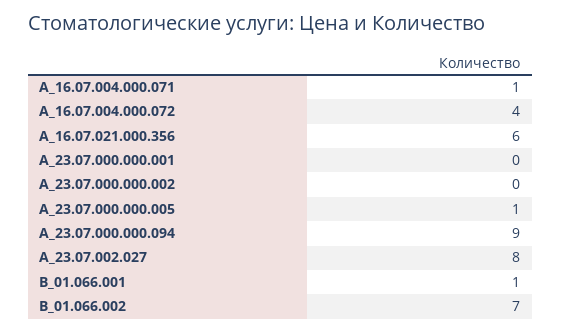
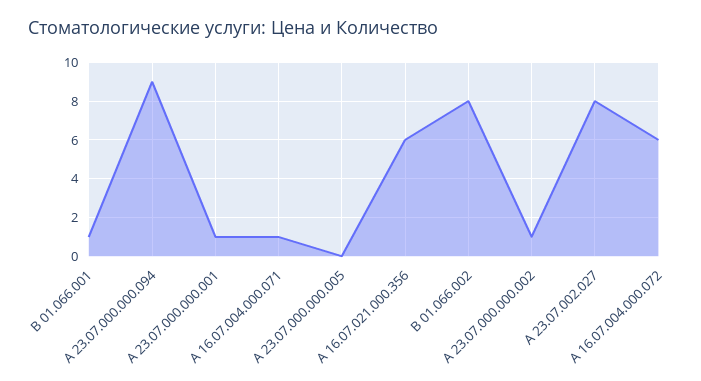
А_16.07.004.000.072: 4 -> 6
А_23.07.000.000.001: 0 -> 1
А_23.07.000.000.002: 0 -> 1
А_23.07.000.000.005: 1 -> 0
В_01.066.002: 7 -> 8

